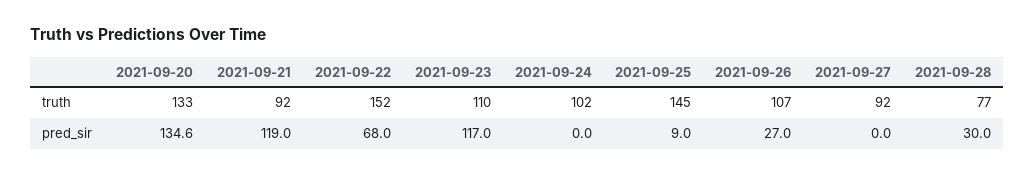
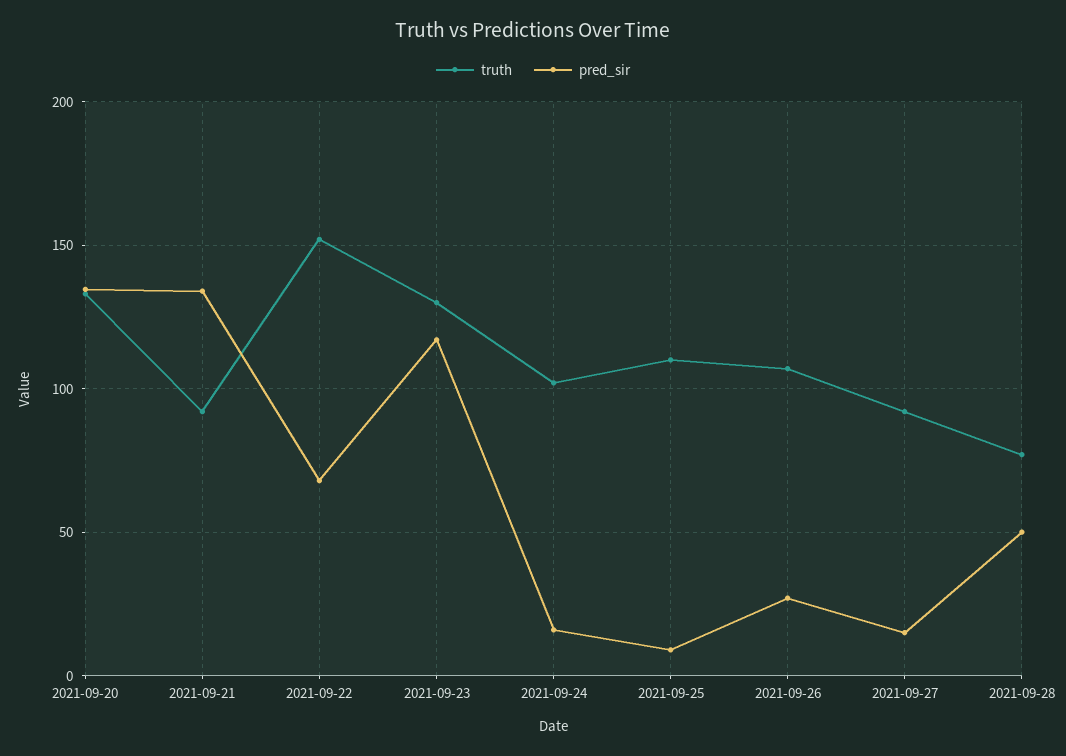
truth, 2021-09-23: 110 -> 130
truth, 2021-09-25: 145 -> 110
pred_sir, 2021-09-21: 119 -> 135
pred_sir, 2021-09-24: 0 -> 15
pred_sir, 2021-09-27: 0 -> 15
pred_sir, 2021-09-28: 30 -> 50

